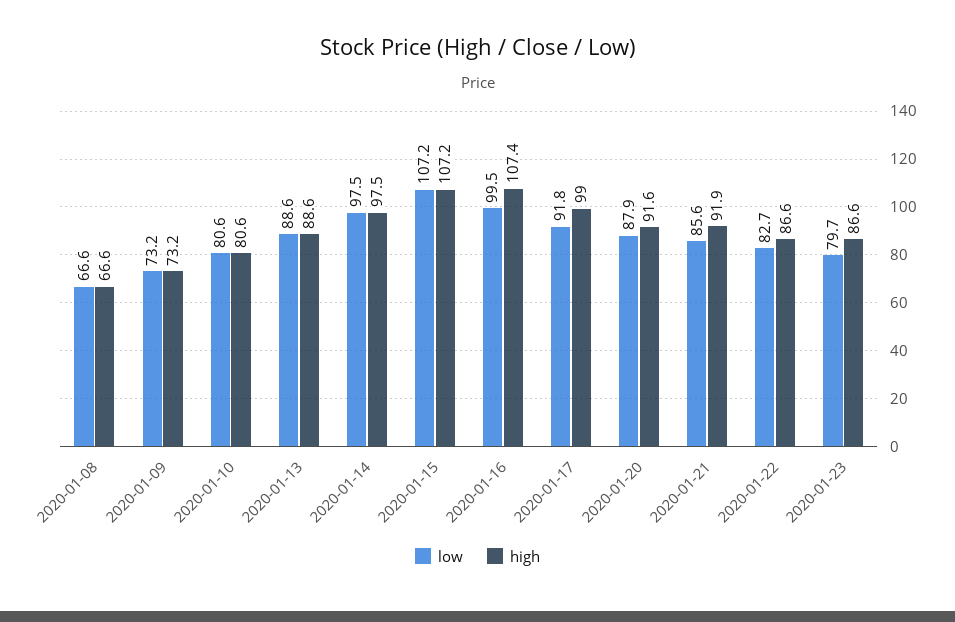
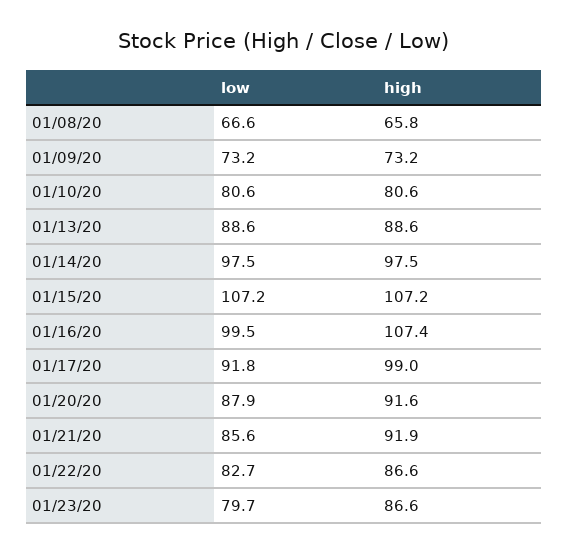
high, 2020-01-08: 66.6 -> 65.8

